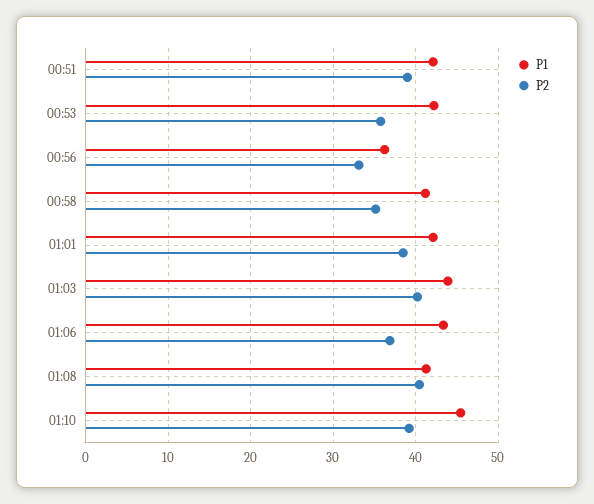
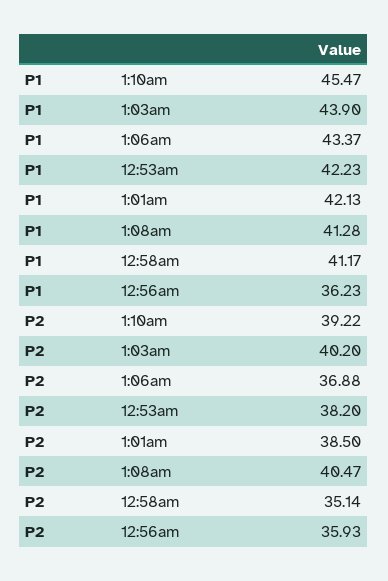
P1, 00:51: 42 -> none
P2, 00:51: 39 -> none
P2, 00:53: 36 -> 38.2
P2, 00:56: 33 -> 35.93

